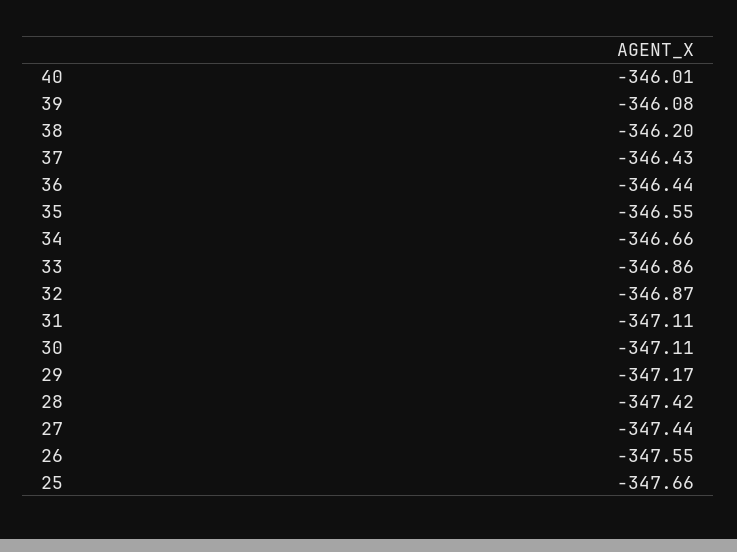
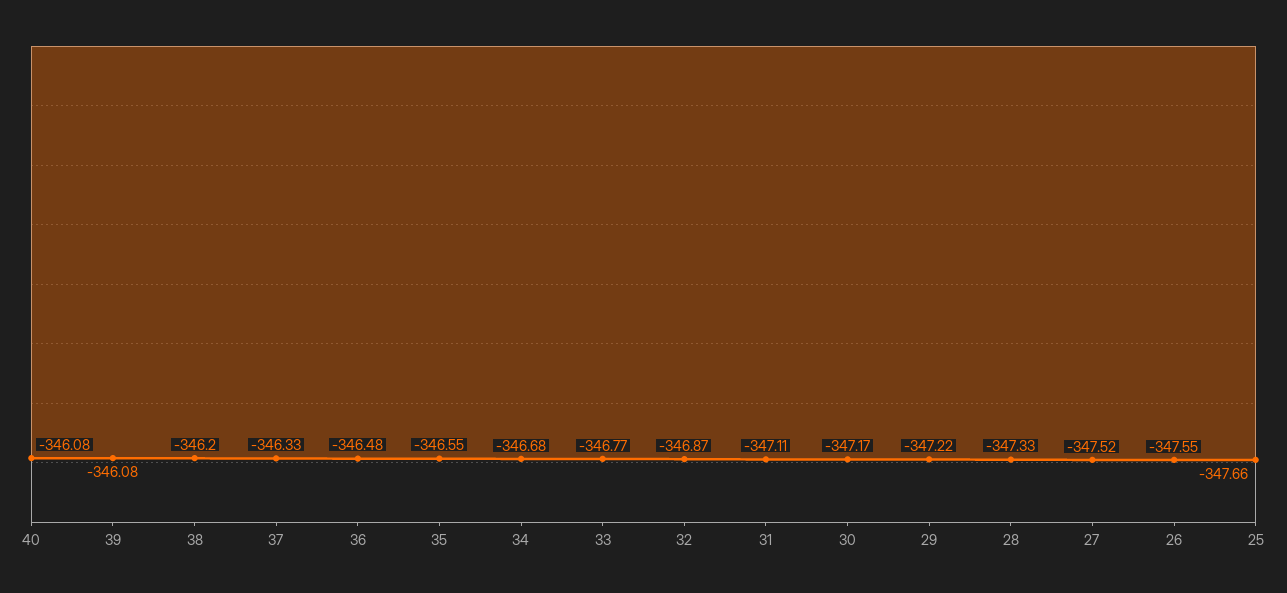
40: -346.01 -> -346.08
37: -346.43 -> -346.33
36: -346.44 -> -346.48
34: -346.66 -> -346.68
33: -346.86 -> -346.77
30: -347.11 -> -347.17
29: -347.17 -> -347.22
28: -347.42 -> -347.33
27: -347.44 -> -347.52

